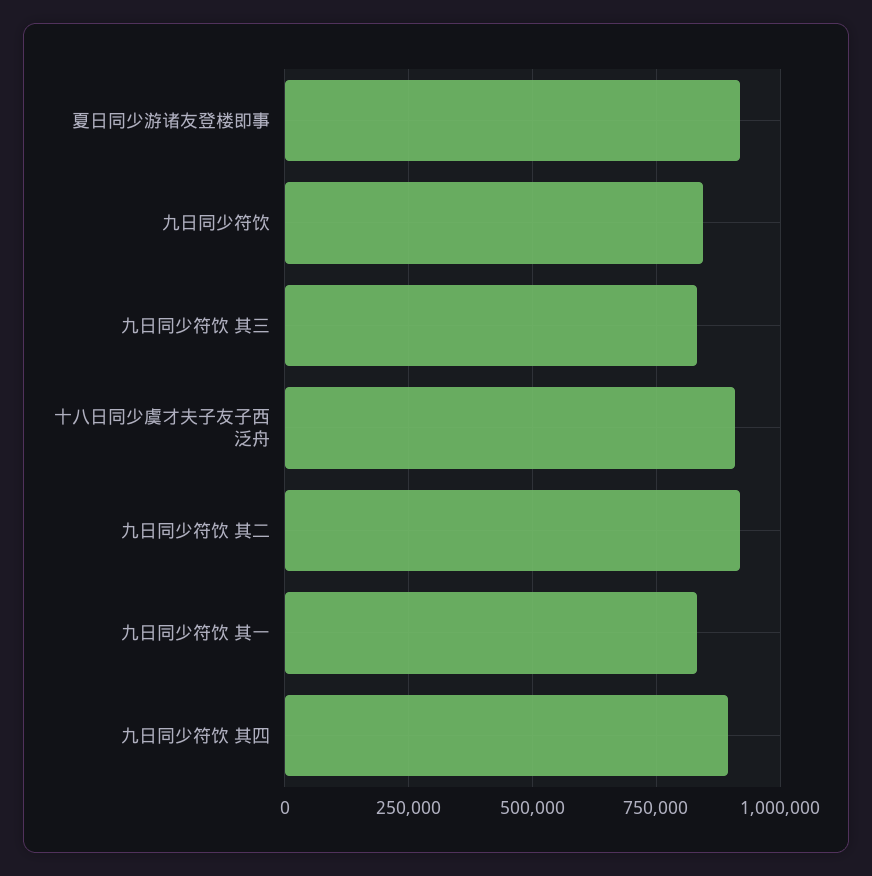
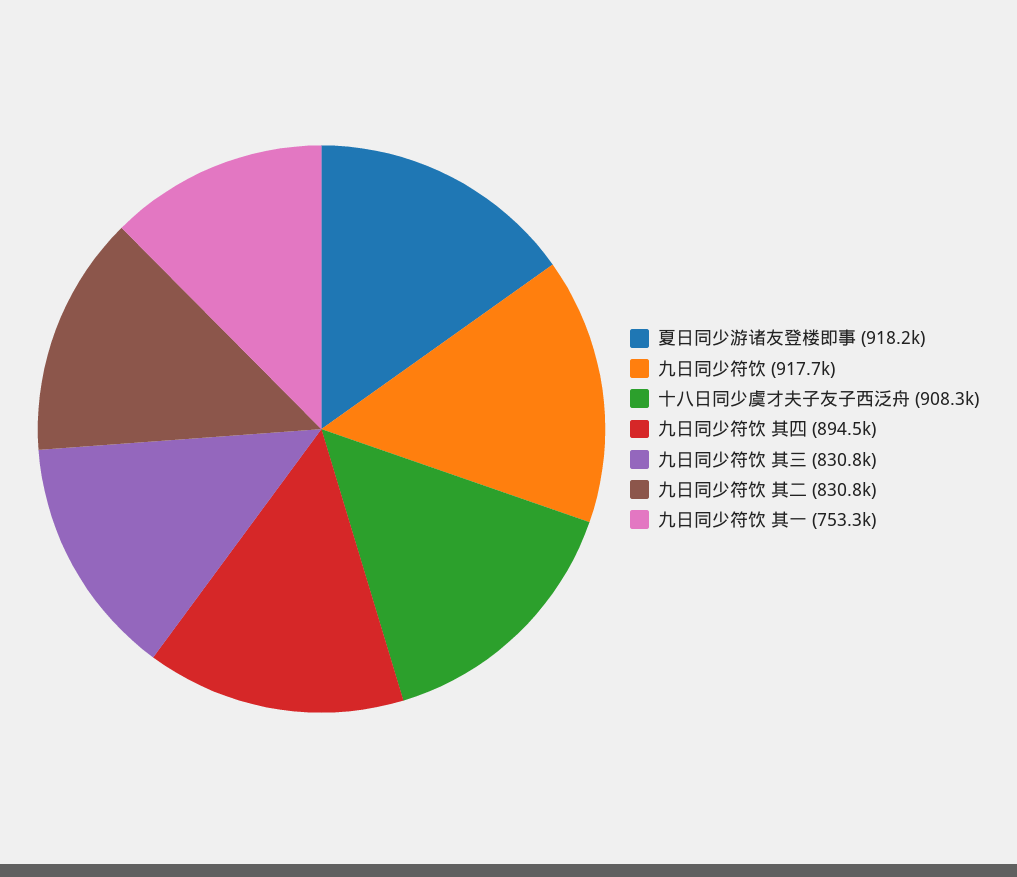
九日同少符饮: 850000 -> 917700
九日同少符饮 其二: 925000 -> 830800
九日同少符饮 其一: 825000 -> 753300

